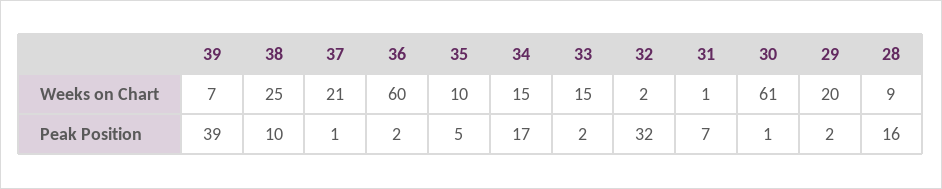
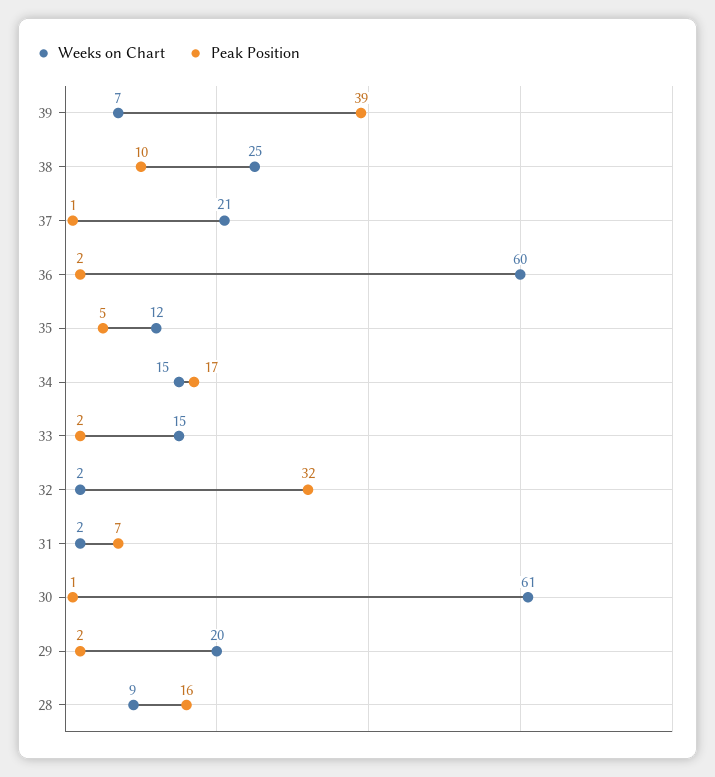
Weeks on Chart, 35: 10 -> 12
Weeks on Chart, 31: 1 -> 2

